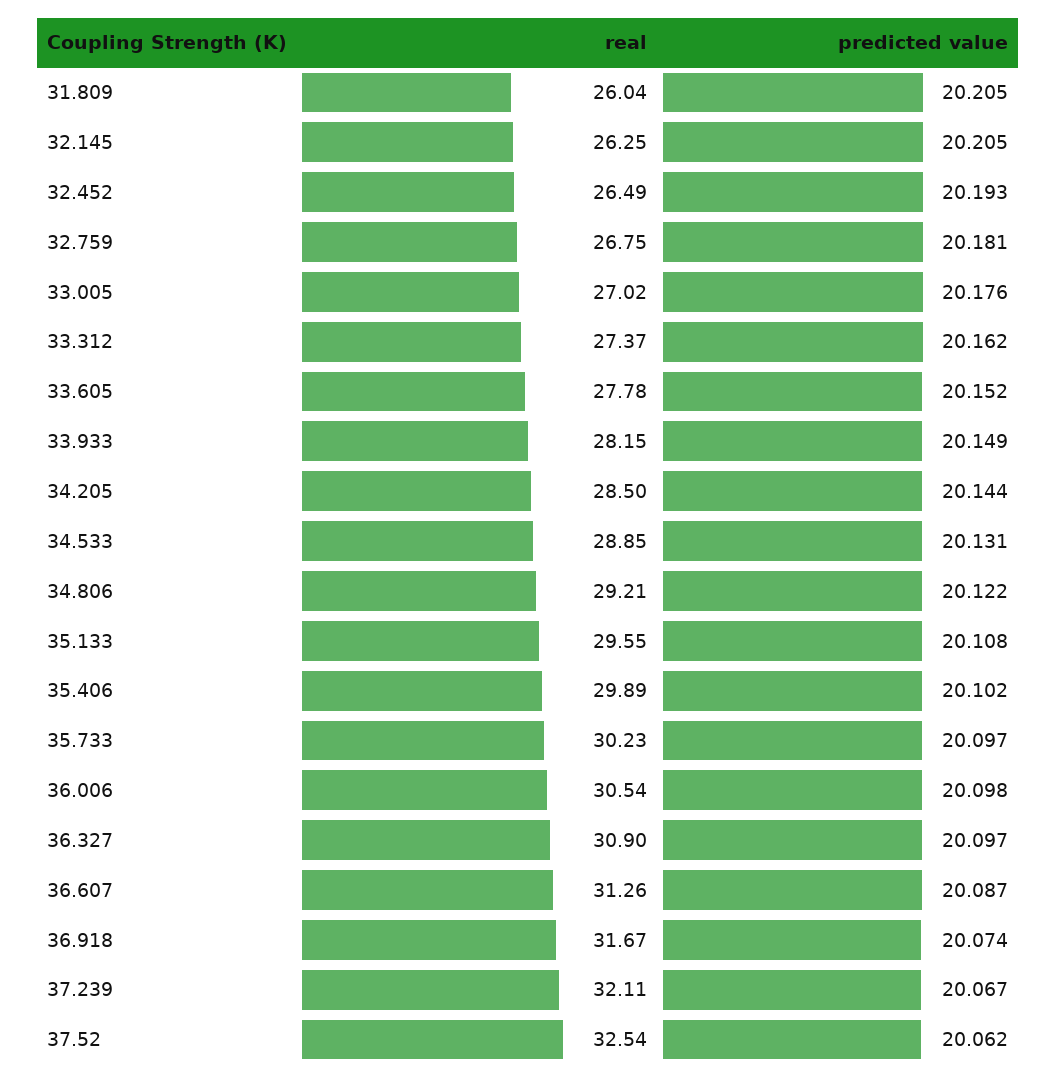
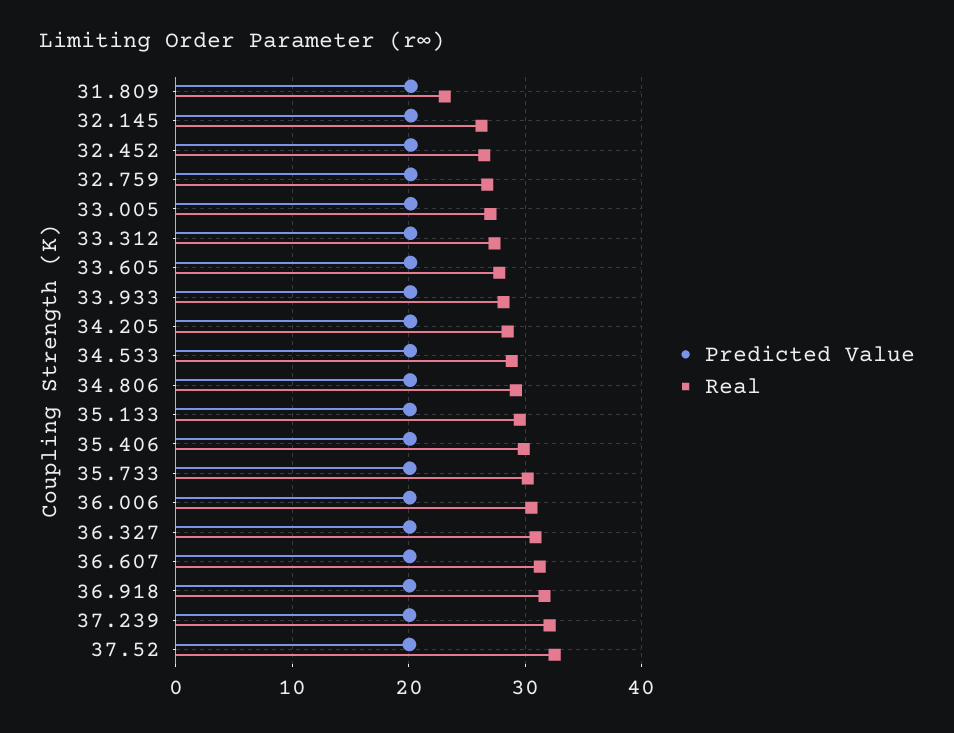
real, 31.809: 26.04 -> 23

